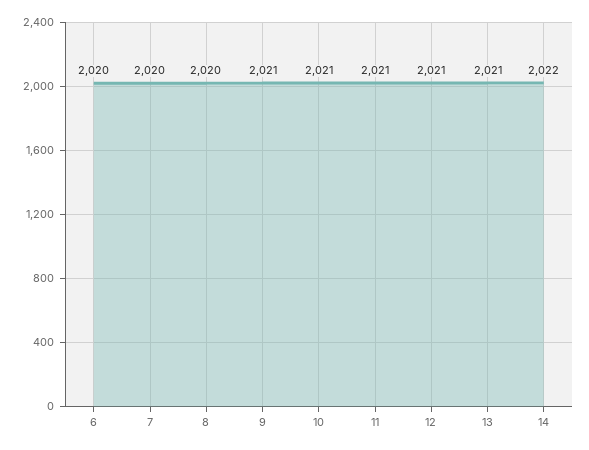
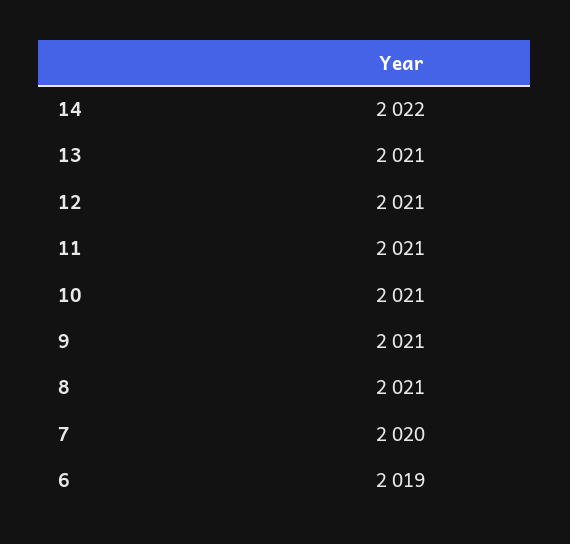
6: 2020 -> 2019
8: 2020 -> 2021

